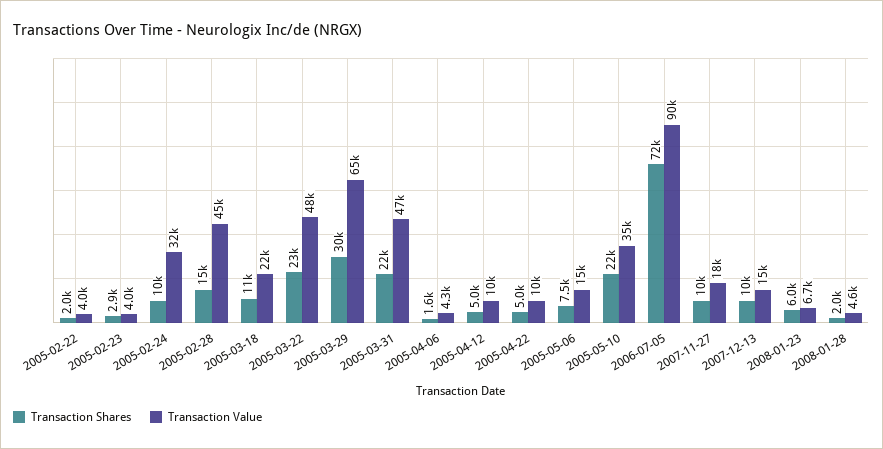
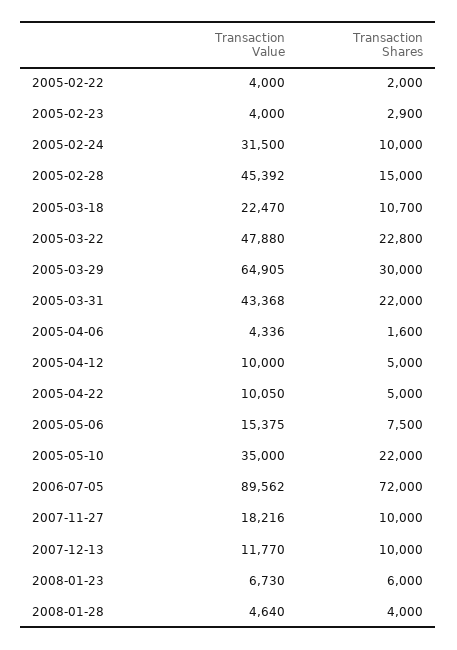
Transaction Value, 2005-03-31: 47000 -> 43368
Transaction Value, 2007-12-13: 15000 -> 11770
Transaction Shares, 2008-01-28: 2000 -> 4000

